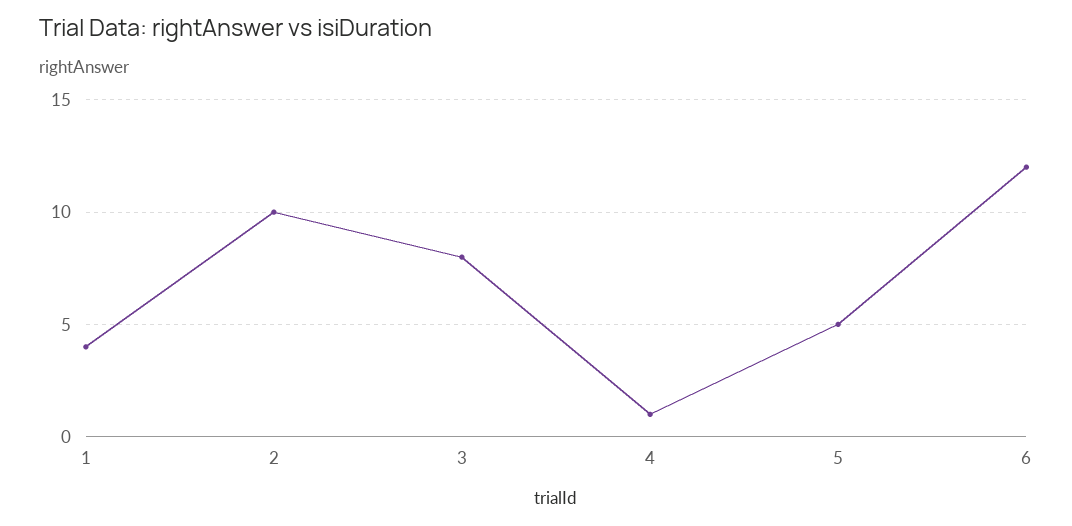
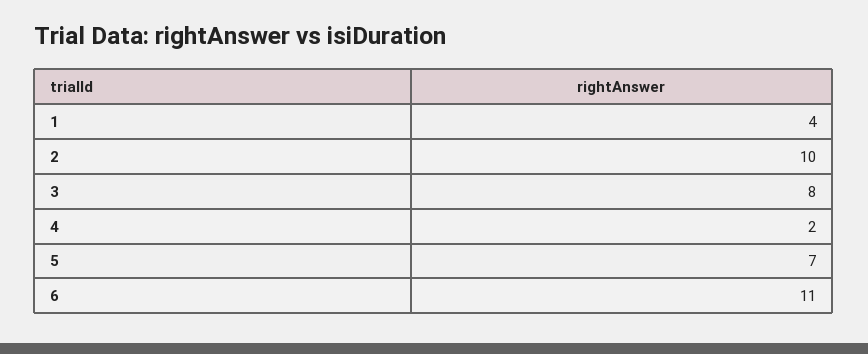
4: 1 -> 2
5: 5 -> 7
6: 12 -> 11

